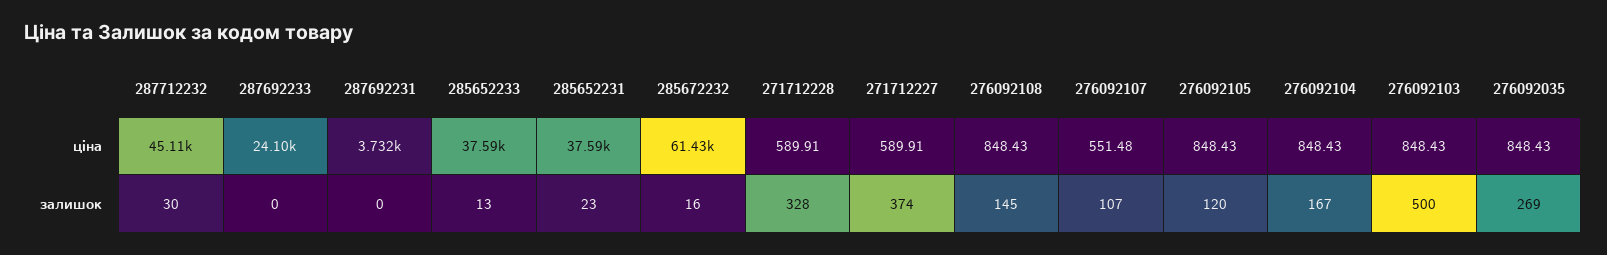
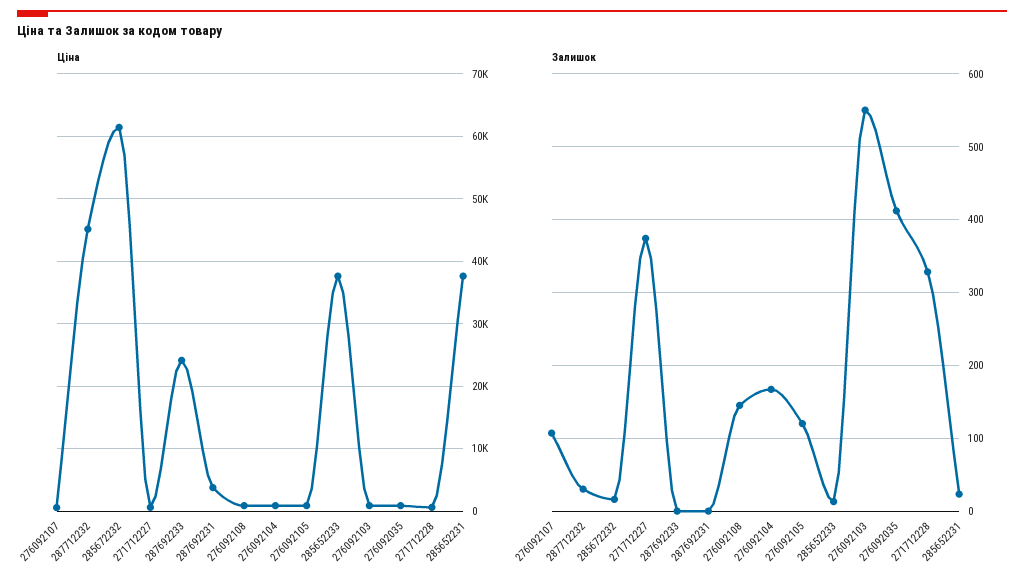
залишок, 276092103: 500 -> 550
залишок, 276092035: 269 -> 410

